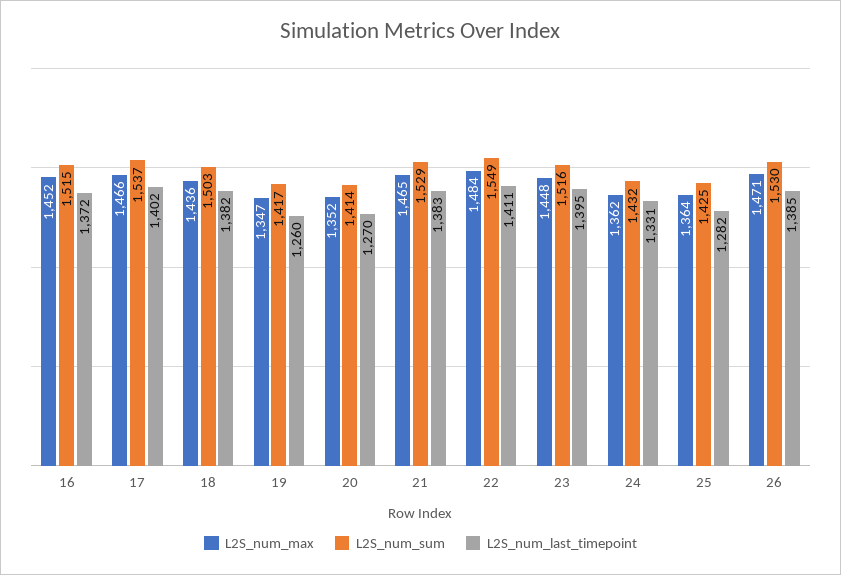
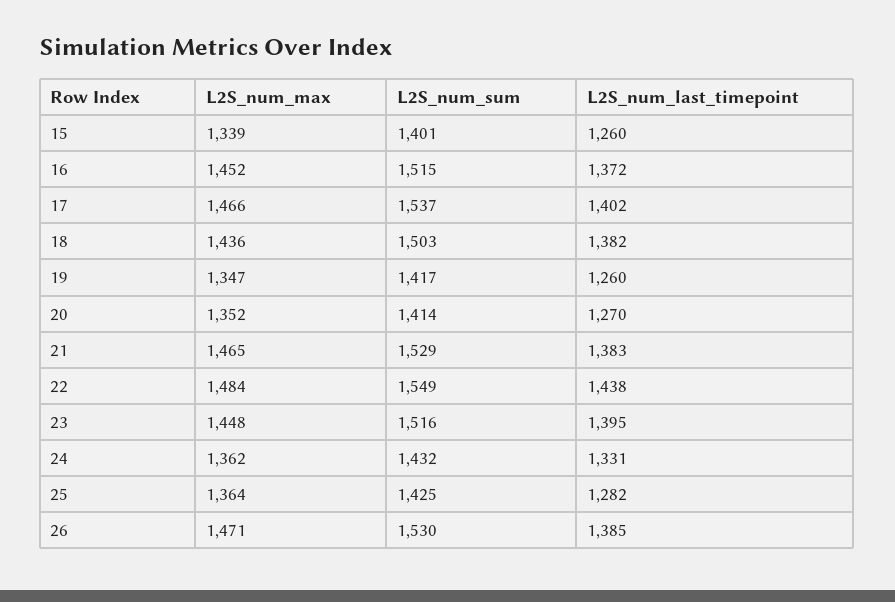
L2S_num_last_timepoint, 22: 1411 -> 1438
L2S_num_max, 15: none -> 1339
L2S_num_sum, 15: none -> 1401
L2S_num_last_timepoint, 15: none -> 1260

